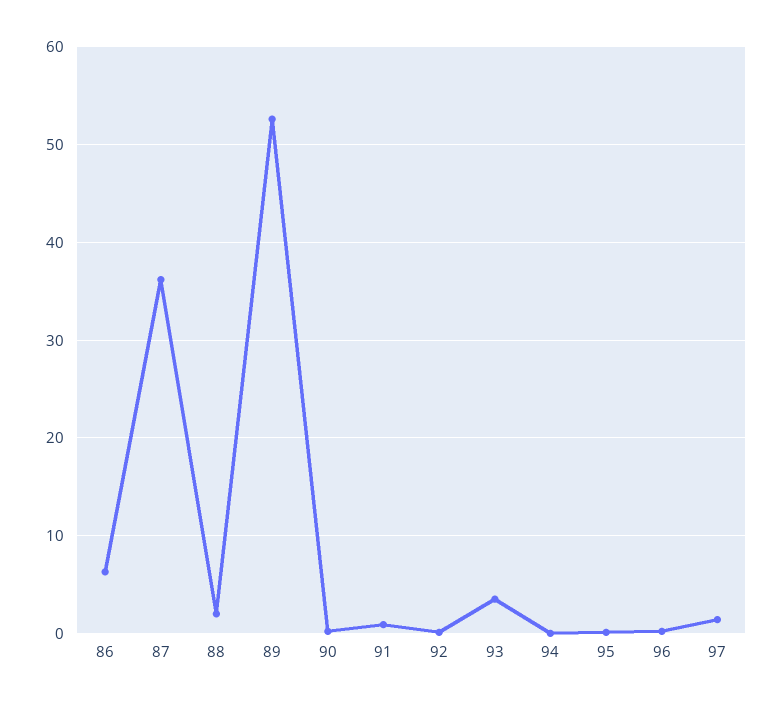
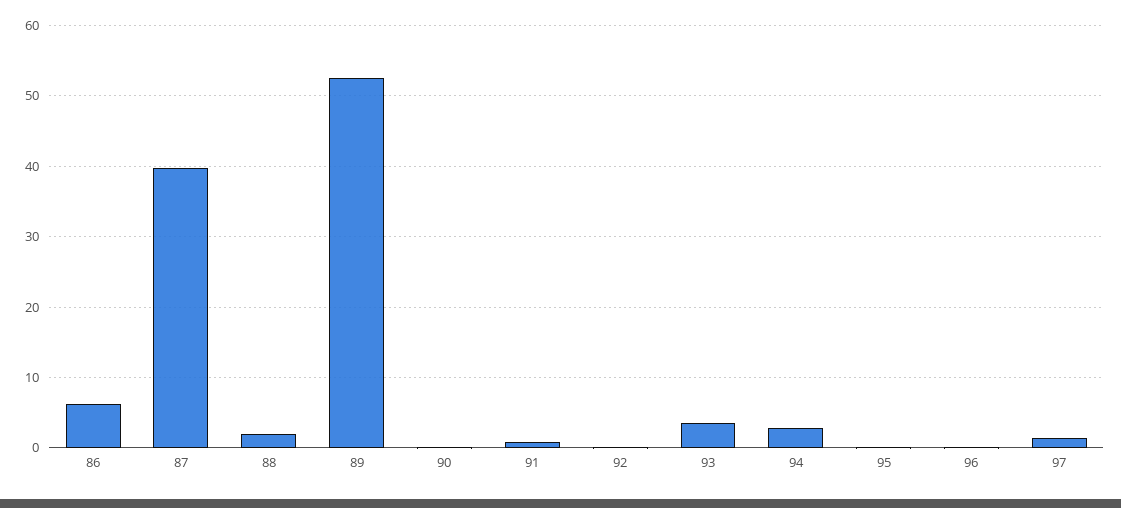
87: 36 -> 40
94: 0 -> 3

